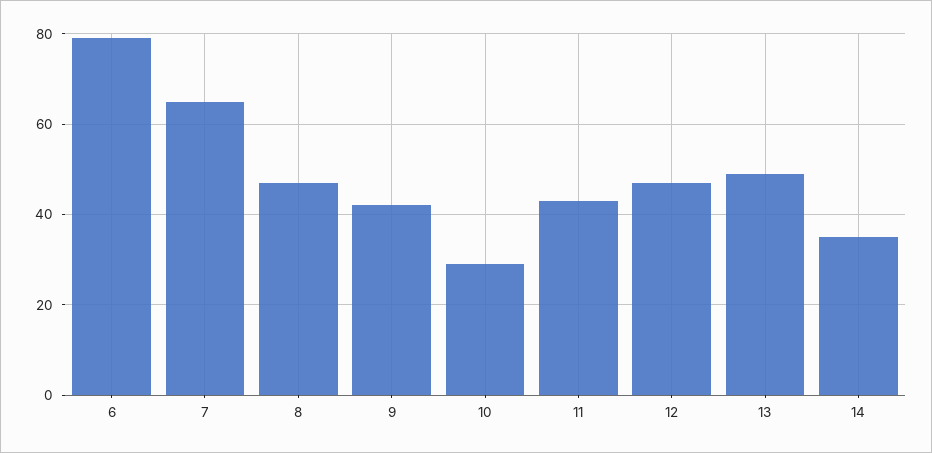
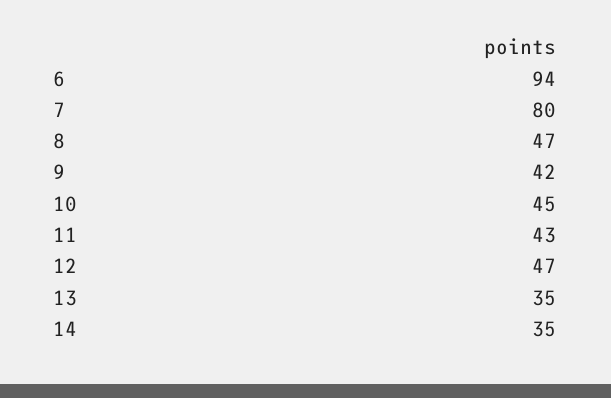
6: 80 -> 94
7: 65 -> 80
10: 30 -> 45
13: 50 -> 35

